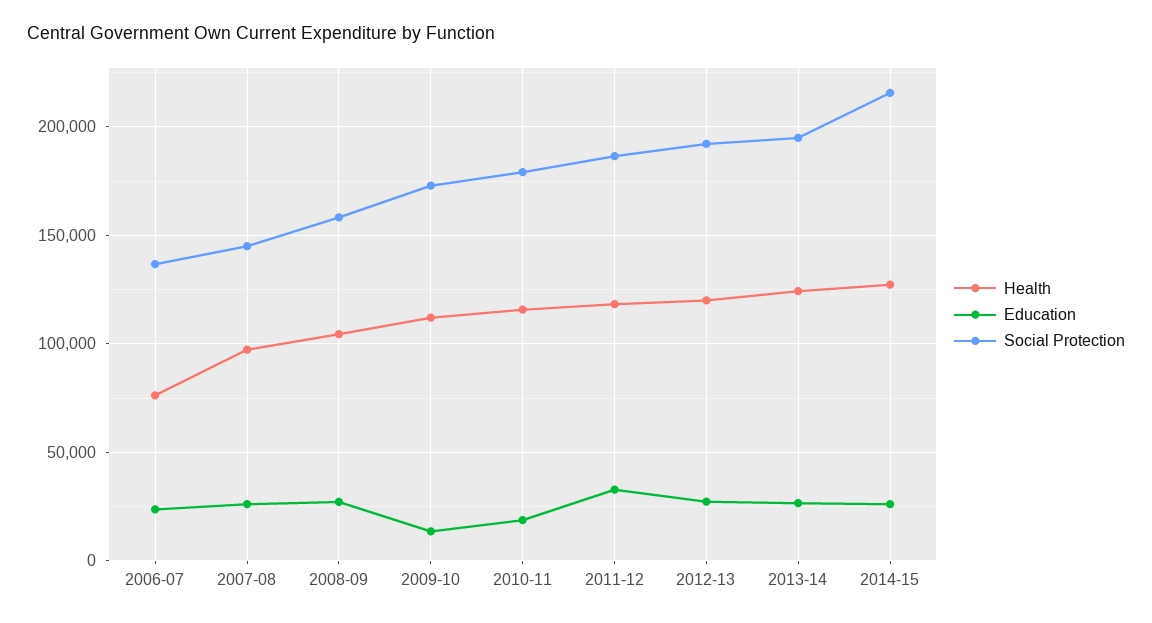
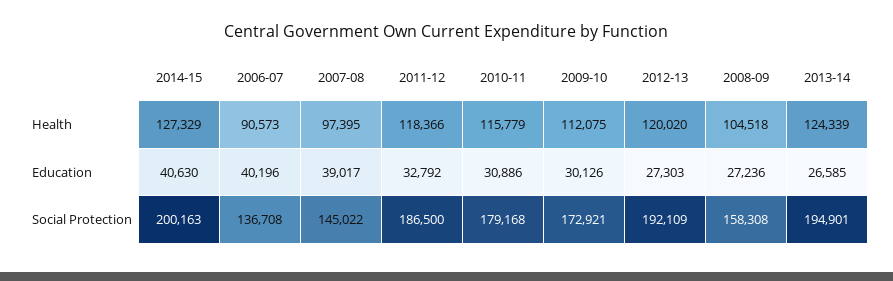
Health, 2006-07: 75000 -> 90573
Education, 2006-07: 25000 -> 40196
Education, 2007-08: 25000 -> 39017
Education, 2009-10: 15000 -> 30126
Education, 2010-11: 20000 -> 30886
Education, 2014-15: 25000 -> 40630
Social Protection, 2014-15: 215000 -> 200163

